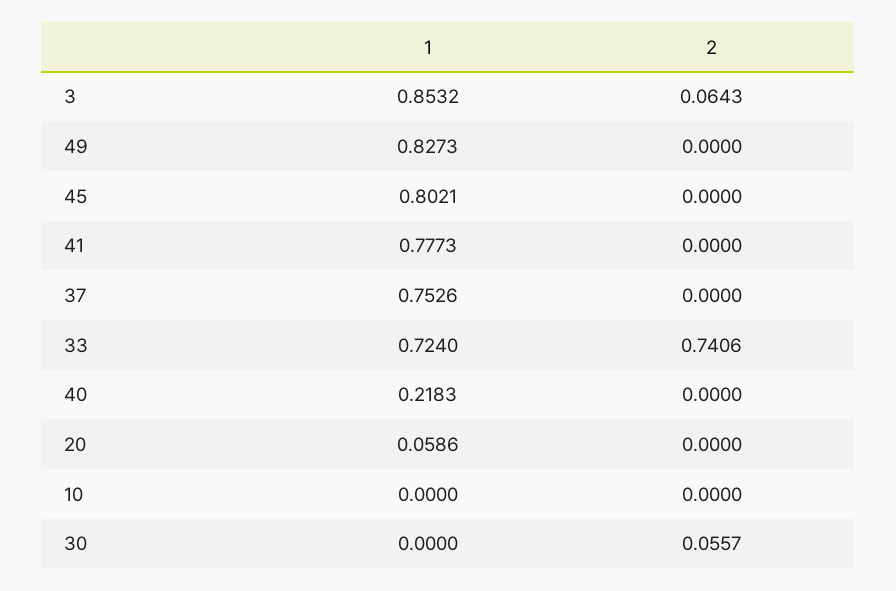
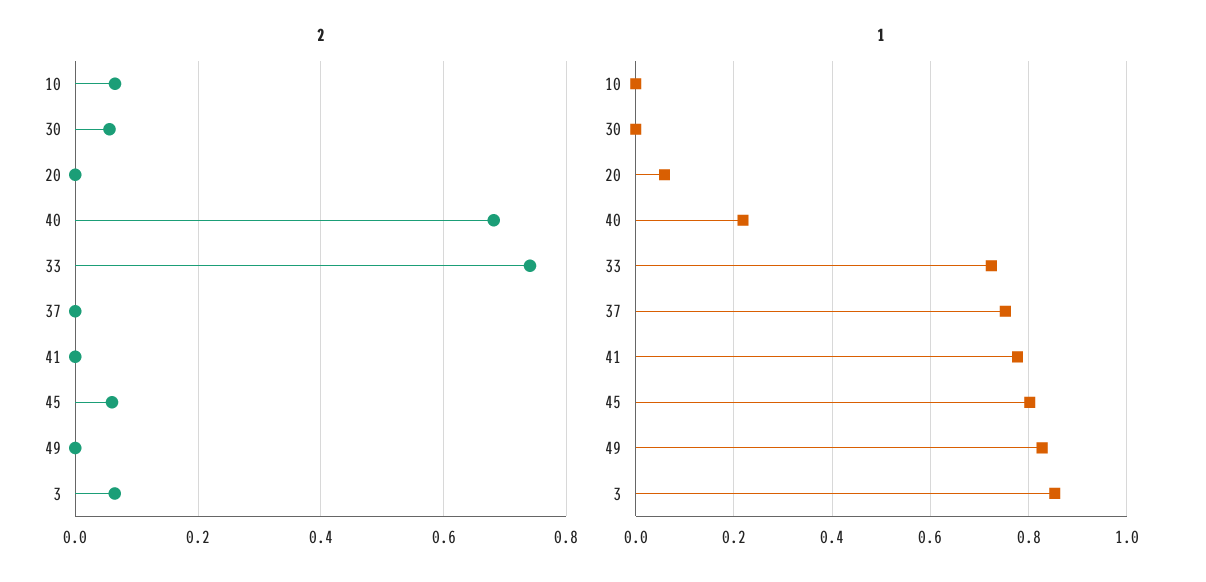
2, 45: 0 -> 0.06
2, 40: 0 -> 0.68
2, 10: 0 -> 0.06

